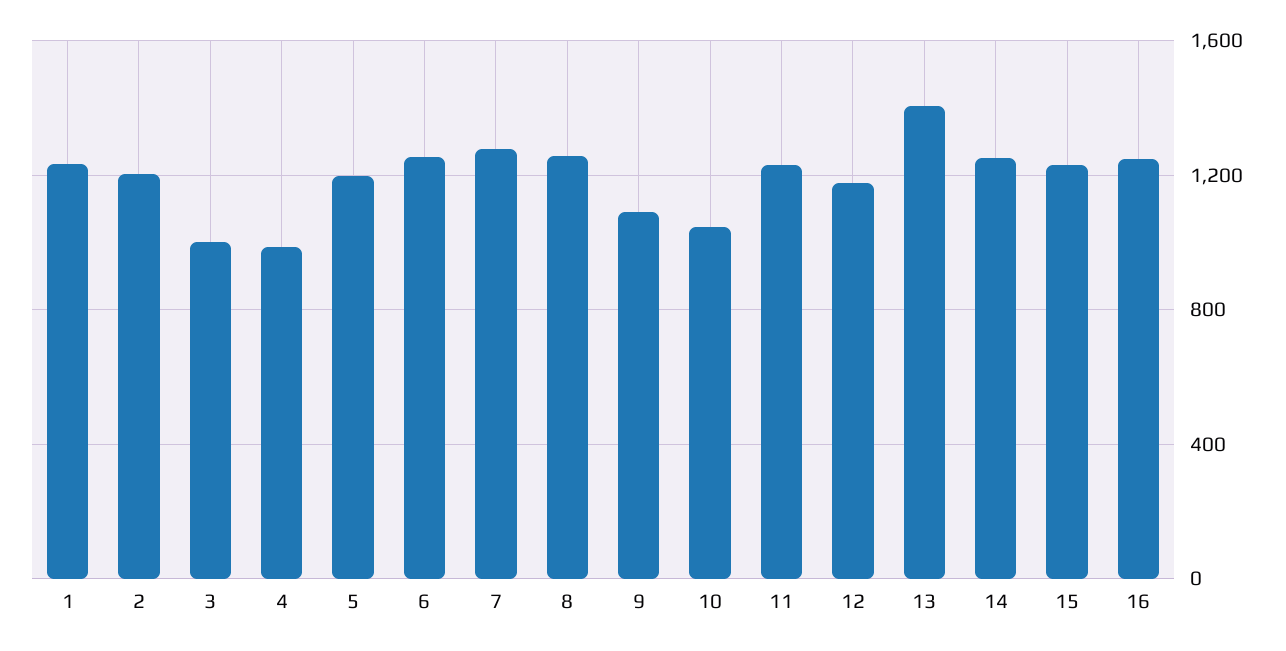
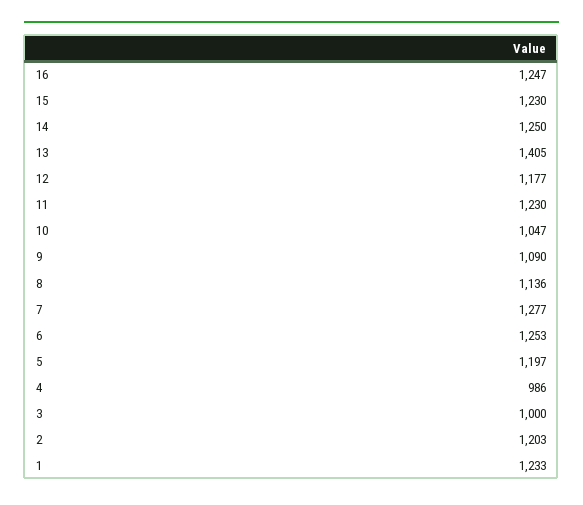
8: 1250 -> 1136

